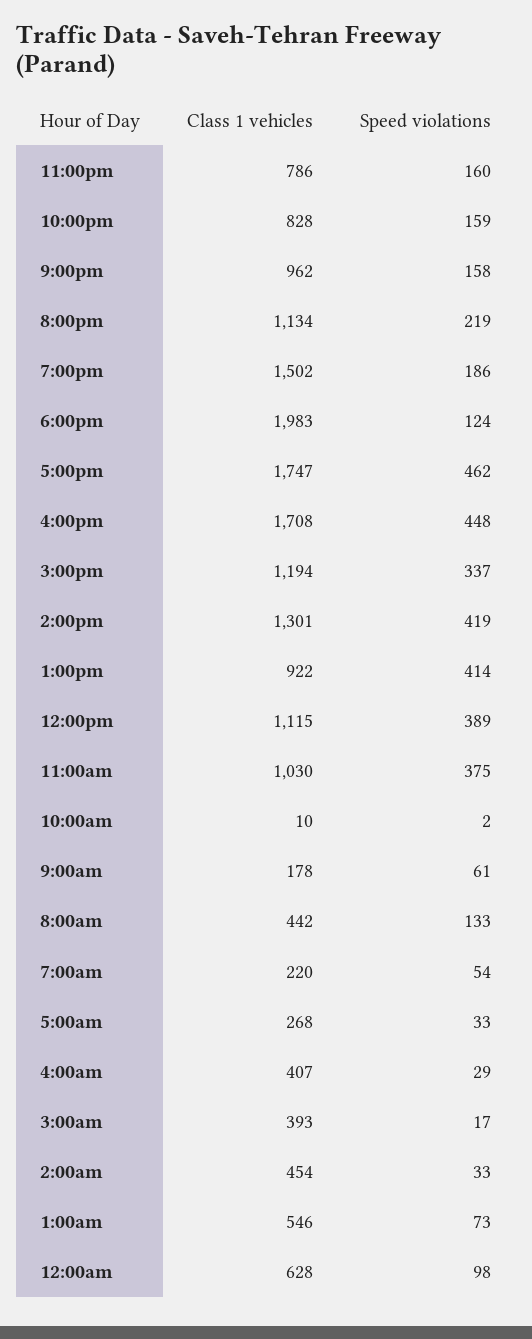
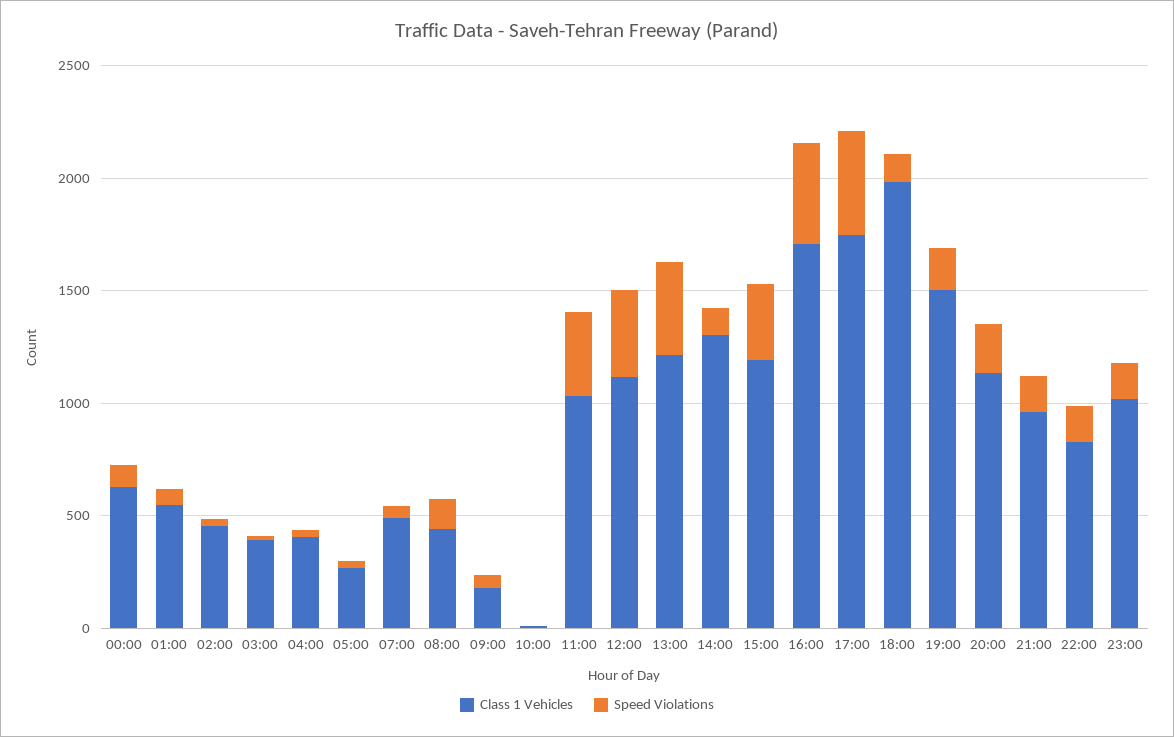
Class 1 vehicles, 11:00pm: 786 -> 1000
Speed violations, 2:00pm: 419 -> 100
Class 1 vehicles, 1:00pm: 922 -> 1200
Class 1 vehicles, 7:00am: 220 -> 500

